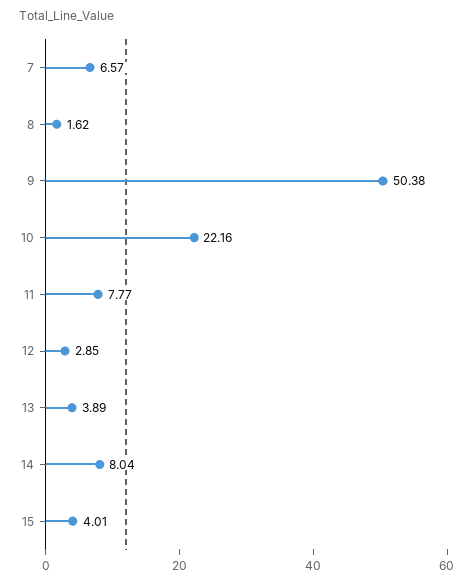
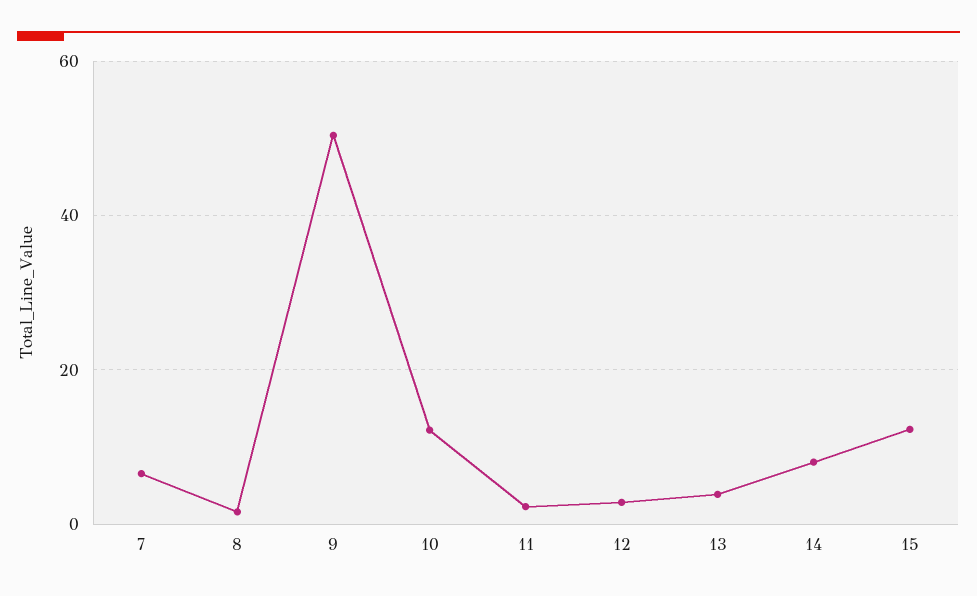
10: 22.16 -> 12
11: 7.77 -> 2
15: 4.01 -> 12

